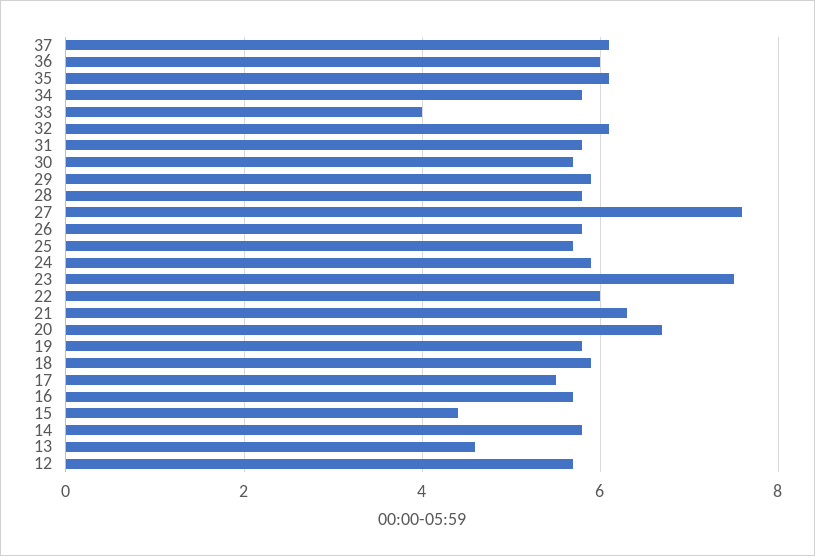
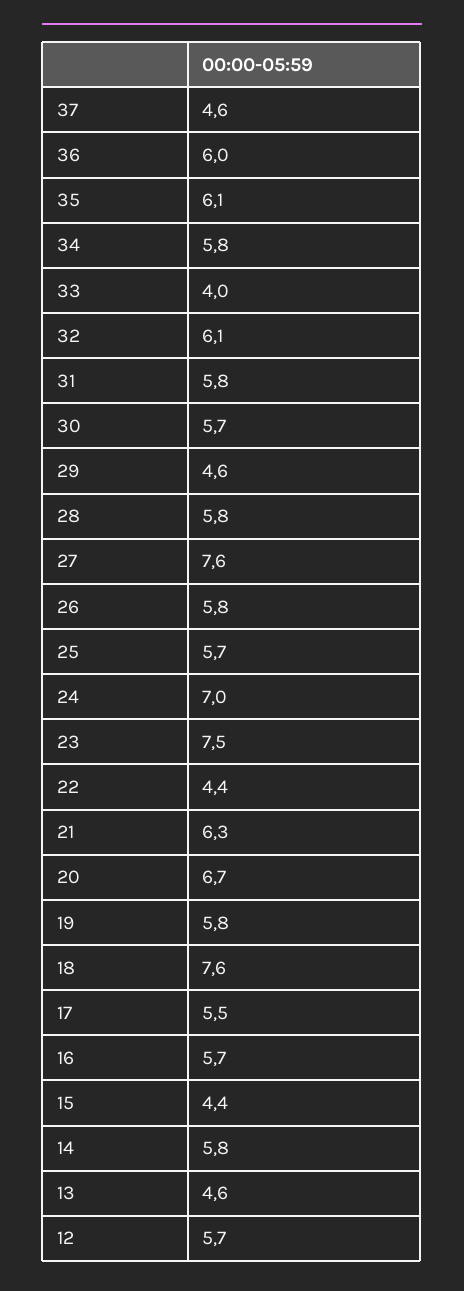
37: 6 -> 4.6
29: 6 -> 4.6
24: 6 -> 7
22: 6 -> 4.4
18: 6 -> 7.6

